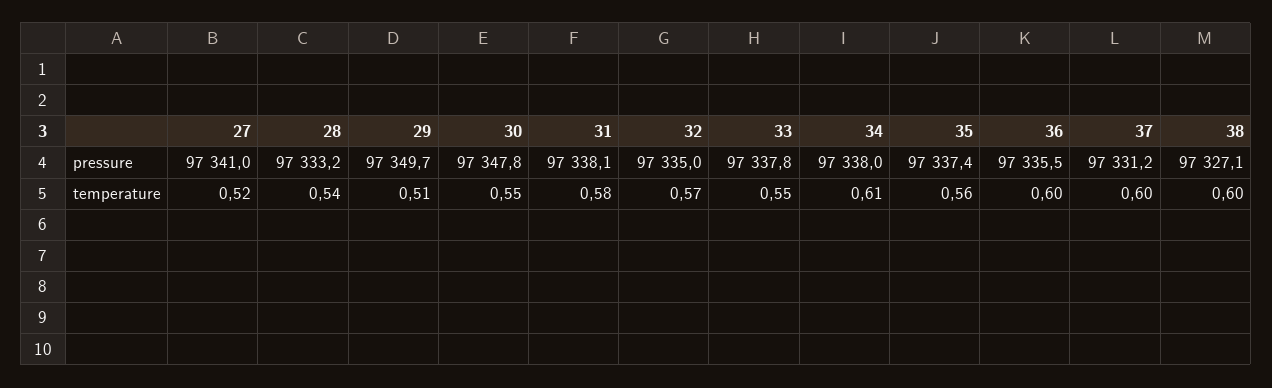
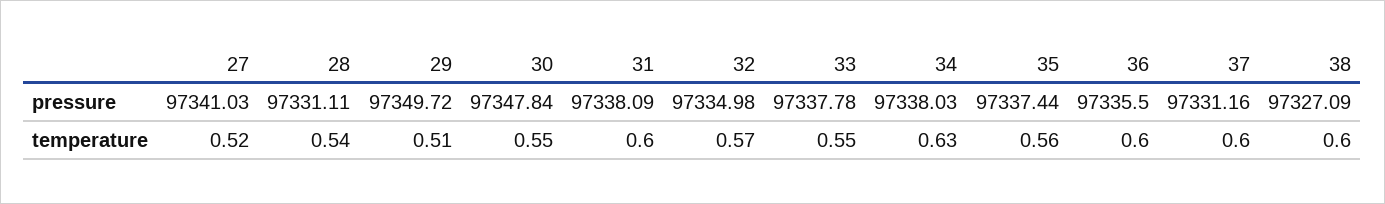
28, pressure: 97333.2 -> 97331.11
31, temperature: 0.58 -> 0.6
34, temperature: 0.61 -> 0.63

